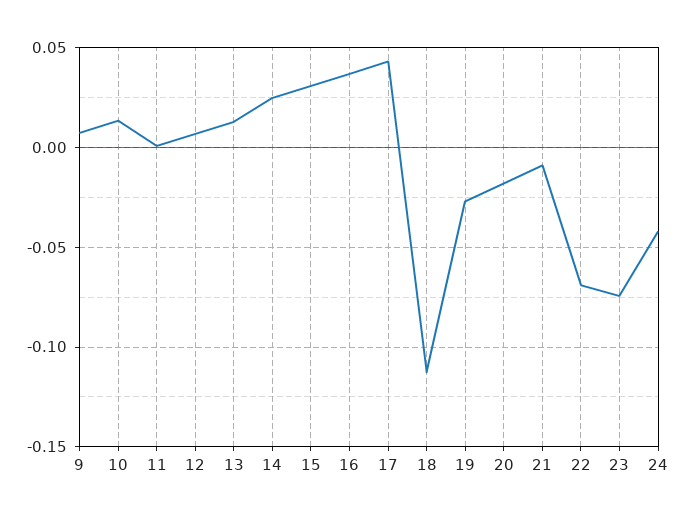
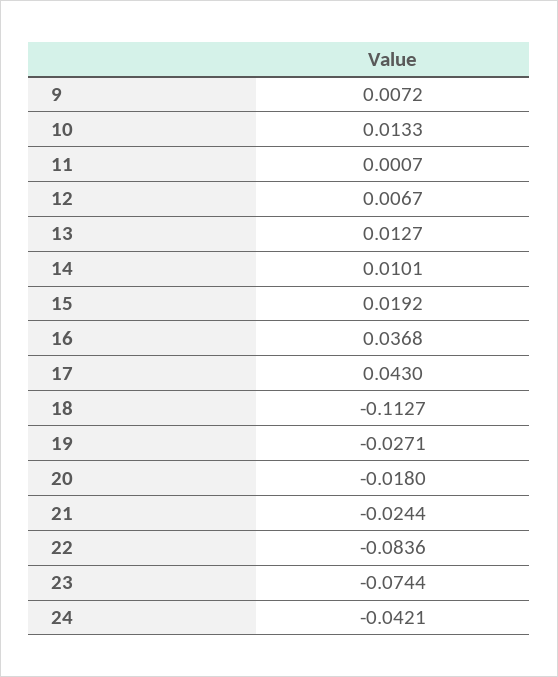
14: 0.025 -> 0.0101
15: 0.03 -> 0.0192
21: -0.01 -> -0.0244
22: -0.07 -> -0.0836

